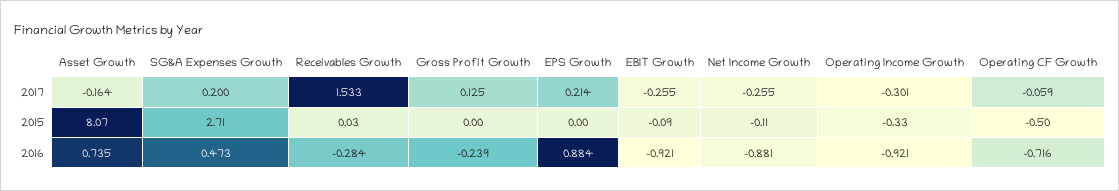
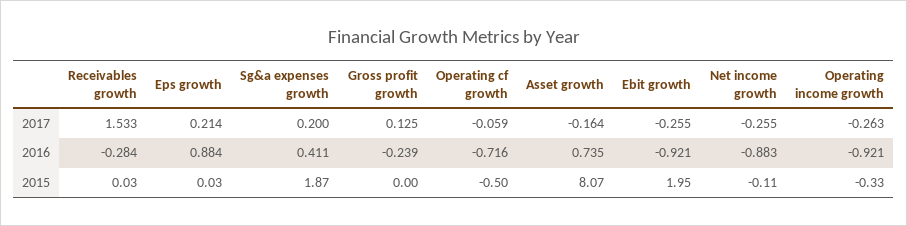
Operating Income Growth, 2017: -0.301 -> -0.263
SG&A Expenses Growth, 2015: 2.71 -> 1.87
EPS Growth, 2015: 0 -> 0.03
EBIT Growth, 2015: -0.09 -> 1.95
SG&A Expenses Growth, 2016: 0.473 -> 0.411
Net Income Growth, 2016: -0.881 -> -0.883

